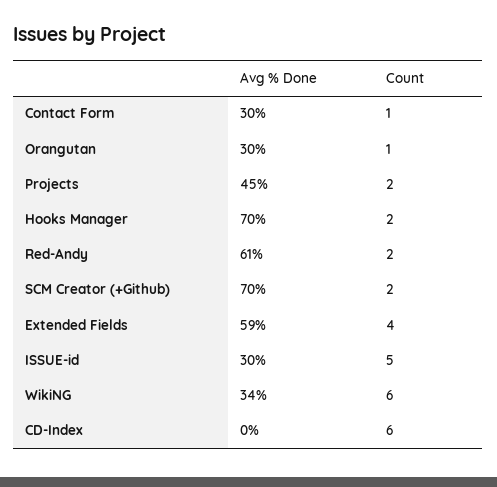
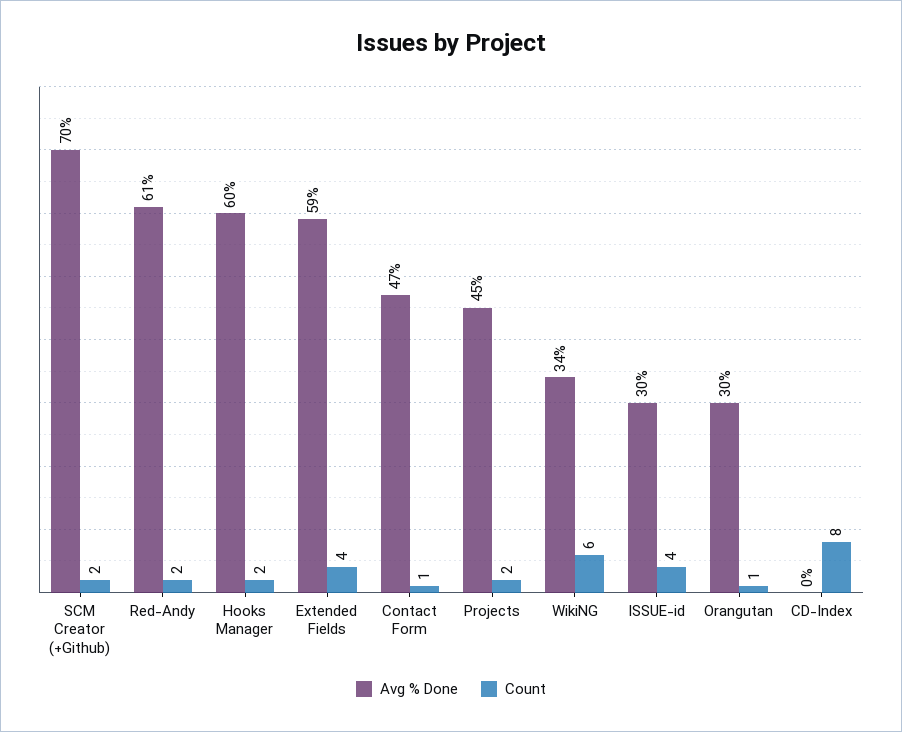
Avg % Done, Contact Form: 30 -> 47
Avg % Done, Hooks Manager: 70 -> 60
Count, ISSUE-id: 5 -> 4
Count, CD-Index: 6 -> 8

